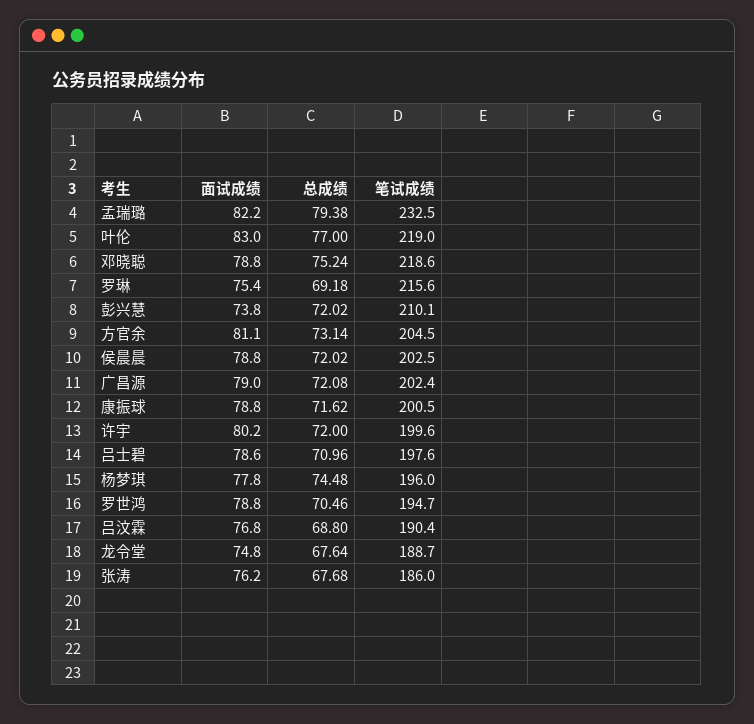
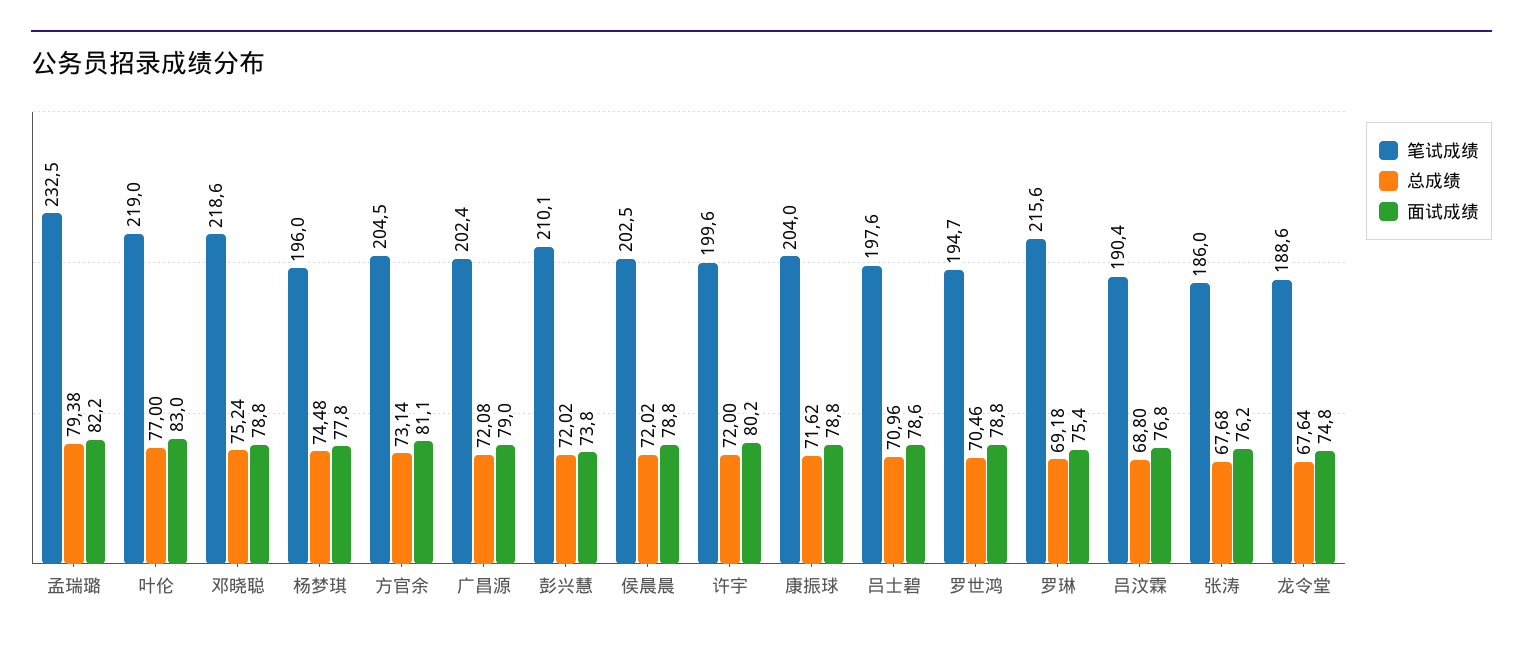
笔试成绩, 康振球: 200.5 -> 204
笔试成绩, 龙令堂: 188.7 -> 188.6

